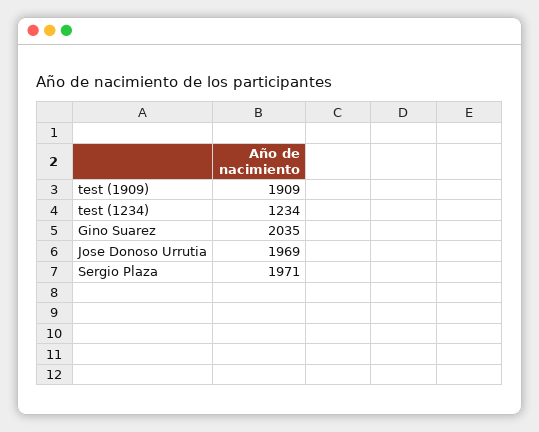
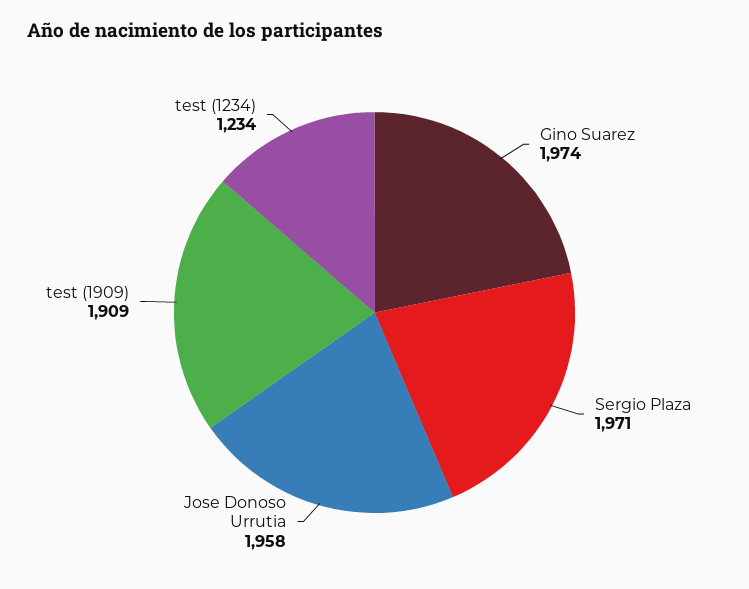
Gino Suarez: 2035 -> 1974
Jose Donoso Urrutia: 1969 -> 1958

